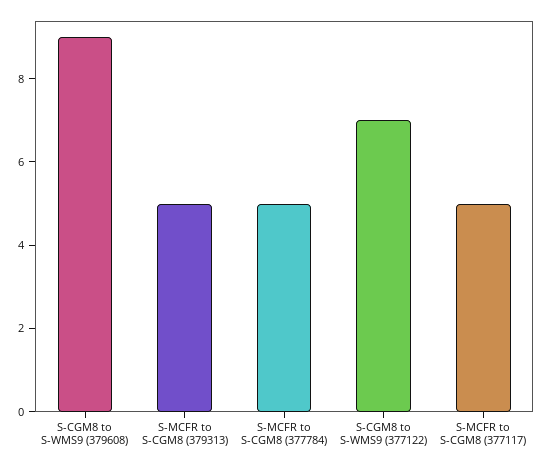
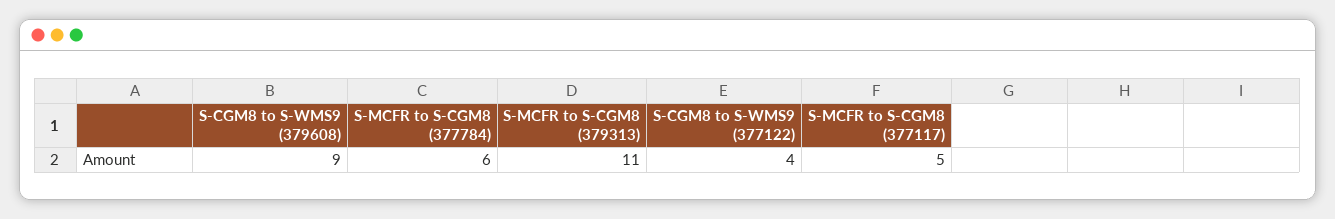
S-MCFR to S-CGM8 (379313): 5 -> 11
S-MCFR to S-CGM8 (377784): 5 -> 6
S-CGM8 to S-WMS9 (377122): 7 -> 4

